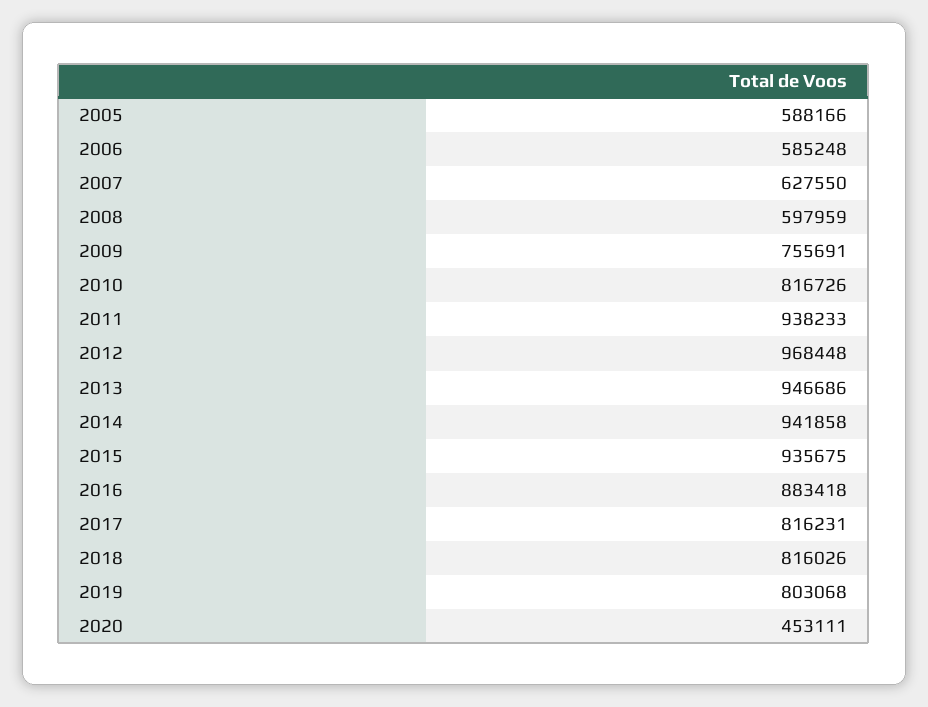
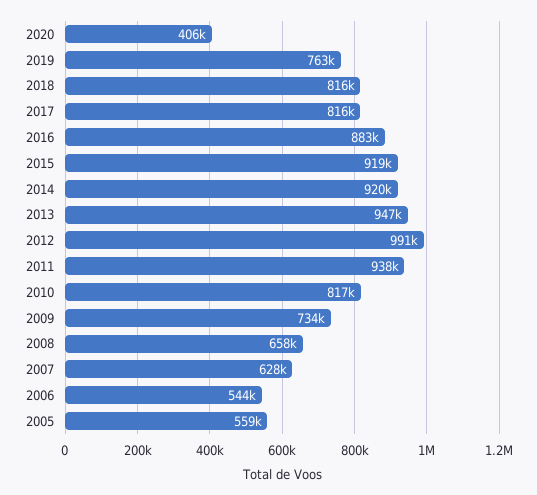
2005: 588166 -> 559000
2006: 585248 -> 544000
2008: 597959 -> 658000
2009: 755691 -> 734000
2012: 968448 -> 991000
2014: 941858 -> 920000
2015: 935675 -> 919000
2019: 803068 -> 763000
2020: 453111 -> 406000

